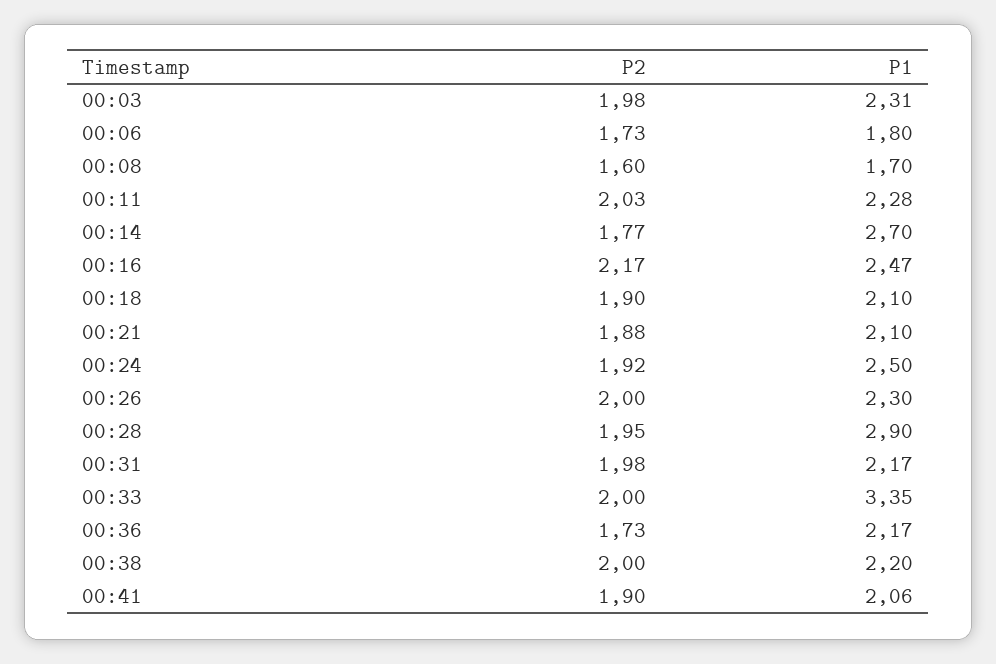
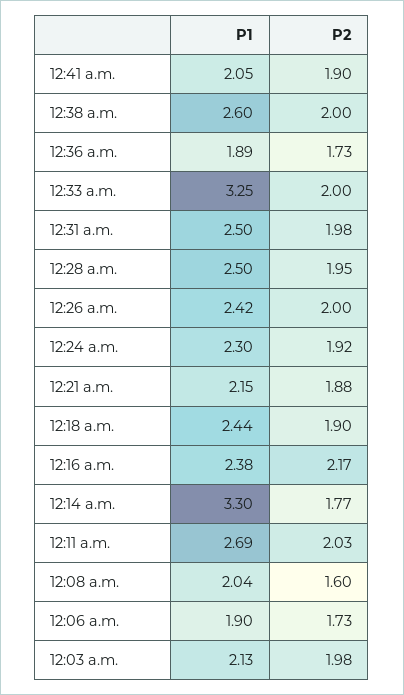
P1, 00:03: 2.31 -> 2.13
P1, 00:06: 1.8 -> 1.9
P1, 00:08: 1.7 -> 2.04
P1, 00:11: 2.28 -> 2.69
P1, 00:14: 2.7 -> 3.3
P1, 00:16: 2.47 -> 2.38
P1, 00:18: 2.1 -> 2.44
P1, 00:21: 2.1 -> 2.15
P1, 00:24: 2.5 -> 2.3
P1, 00:26: 2.3 -> 2.42
P1, 00:28: 2.9 -> 2.5
P1, 00:31: 2.17 -> 2.5
P1, 00:33: 3.35 -> 3.25
P1, 00:36: 2.17 -> 1.89
P1, 00:38: 2.2 -> 2.6
P1, 00:41: 2.06 -> 2.05

